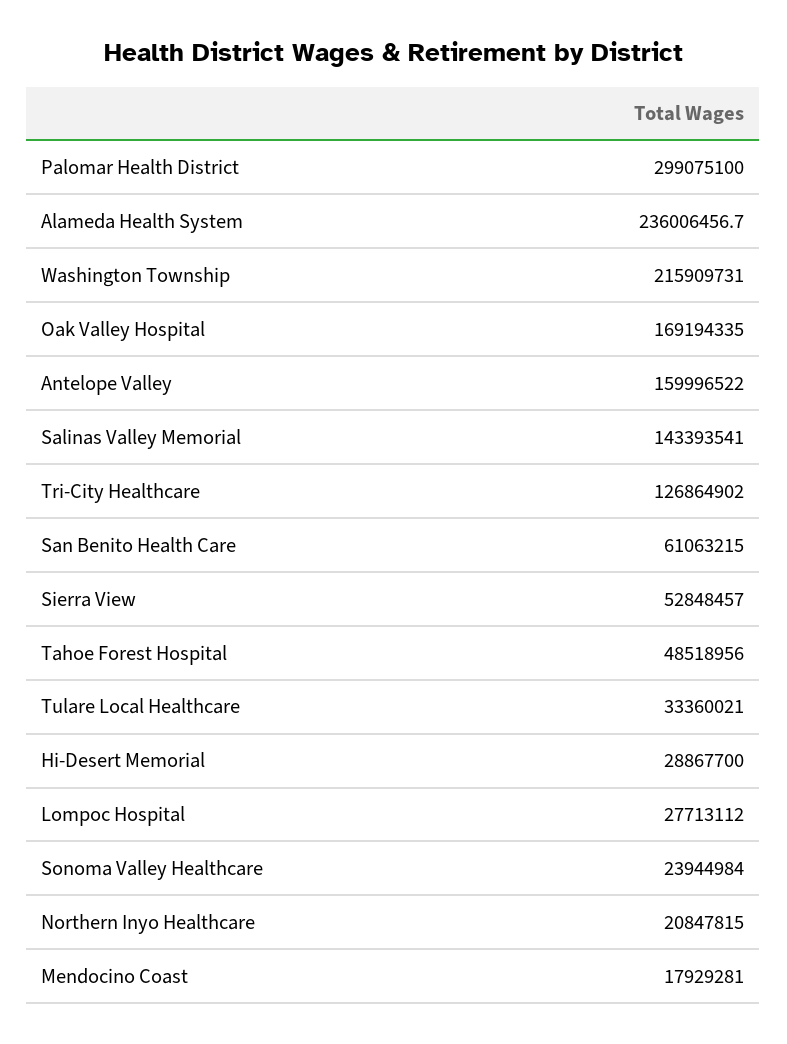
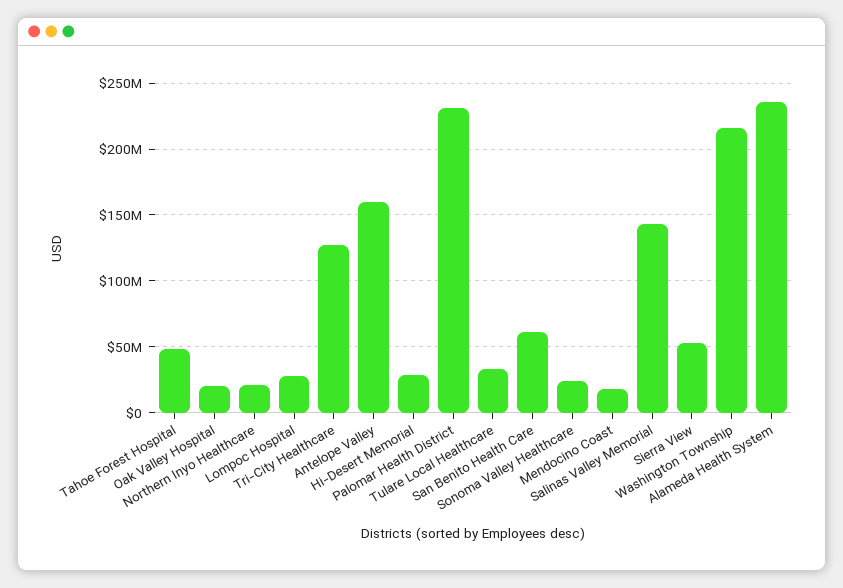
Palomar Health District: 299075100 -> 230000000
Oak Valley Hospital: 169194335 -> 20000000

